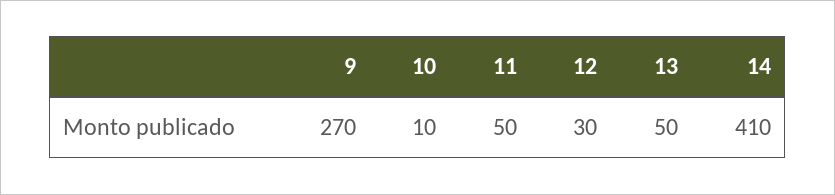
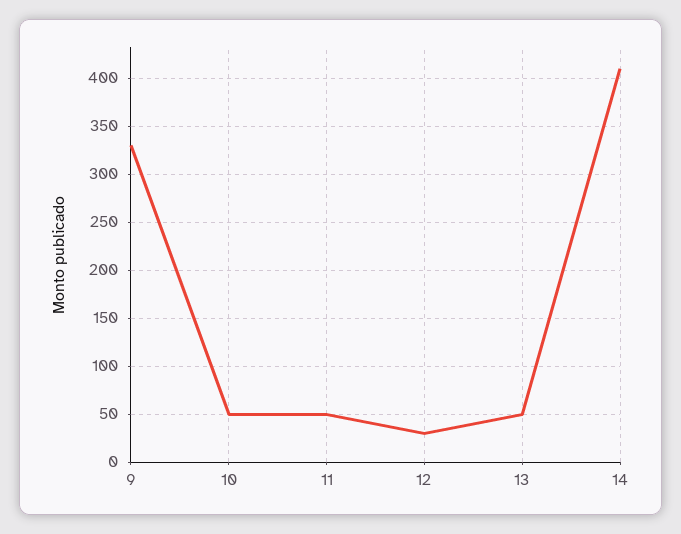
9: 270 -> 330
10: 10 -> 50

